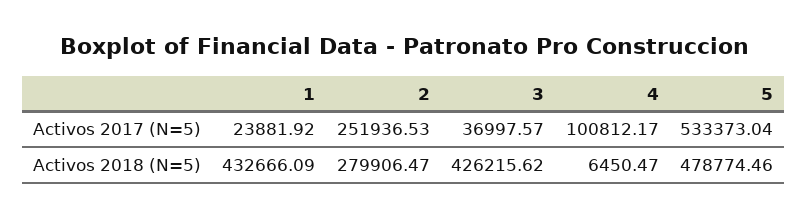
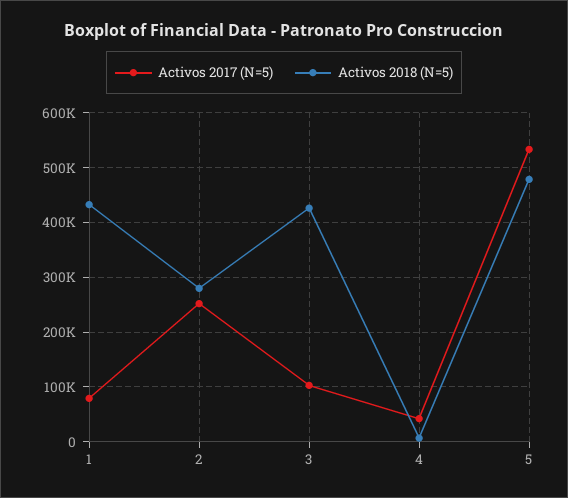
Activos 2017 (N=5), 1: 23881.92 -> 80000
Activos 2017 (N=5), 3: 36997.57 -> 100000
Activos 2017 (N=5), 4: 100812.17 -> 40000

